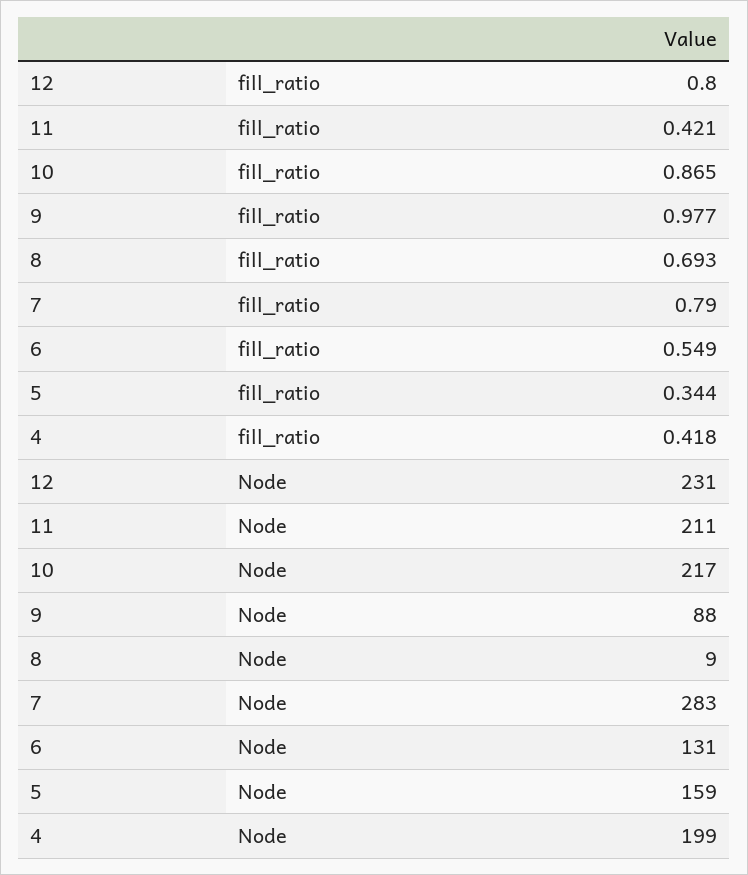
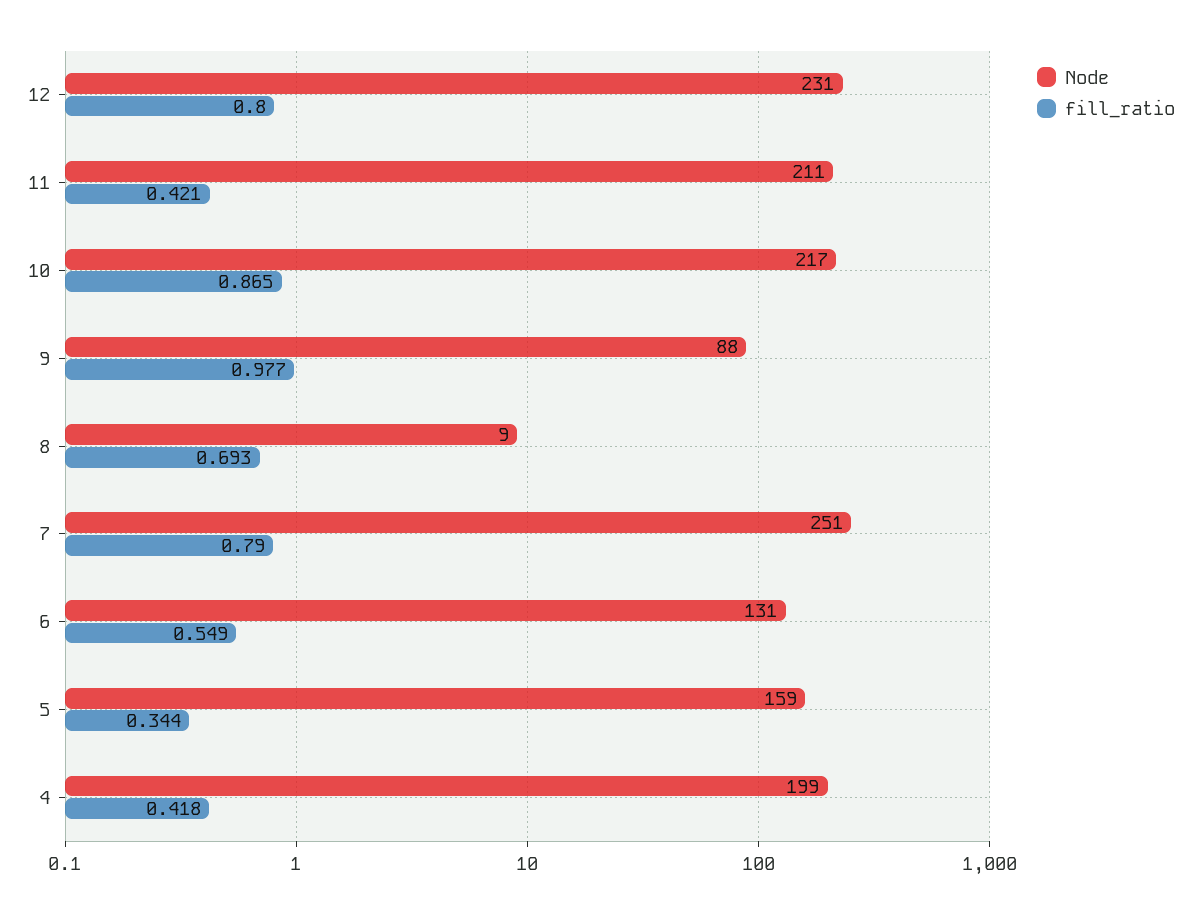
Node, 7: 283 -> 251

